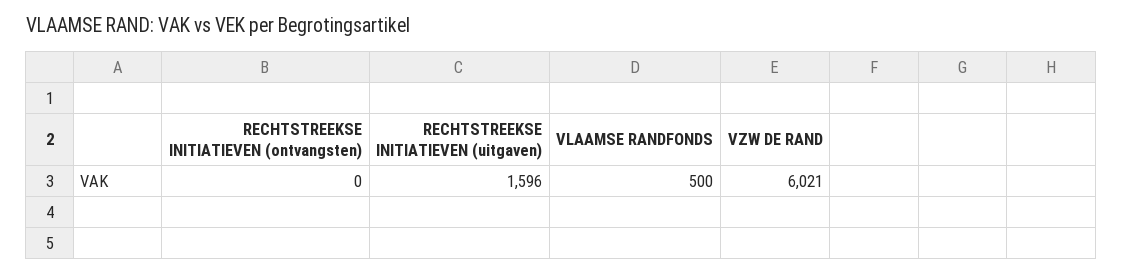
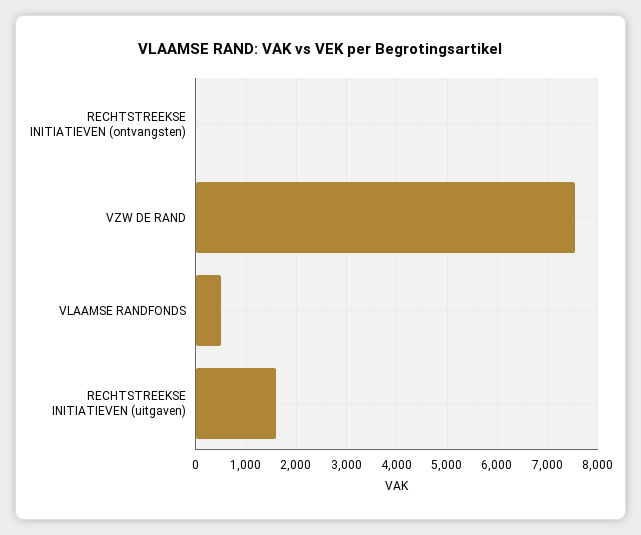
VZW DE RAND: 6021 -> 7600

